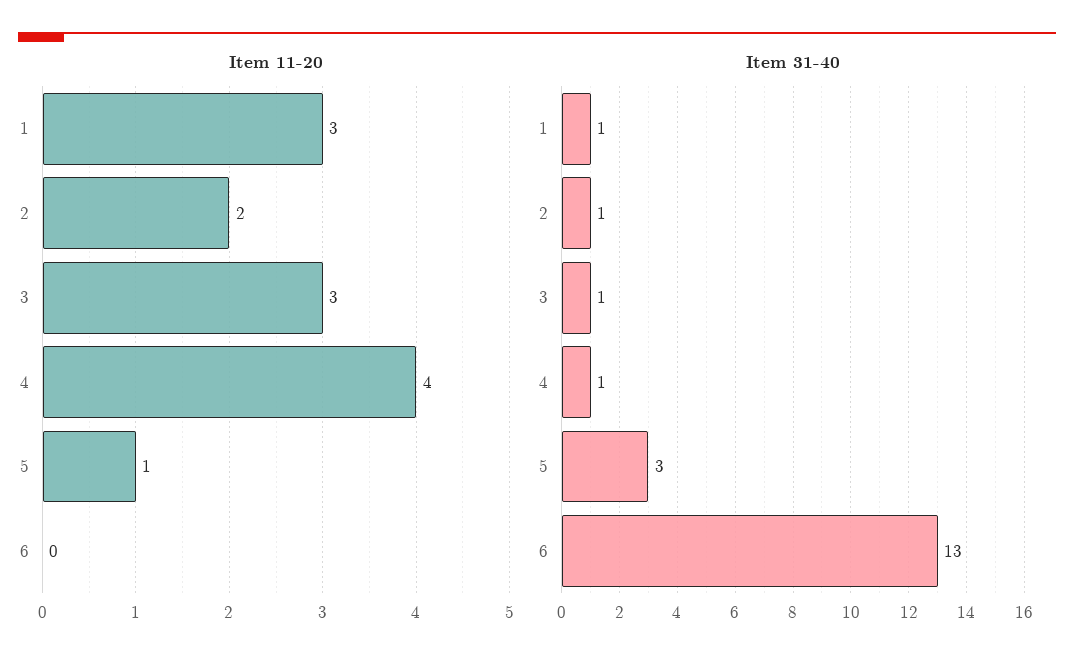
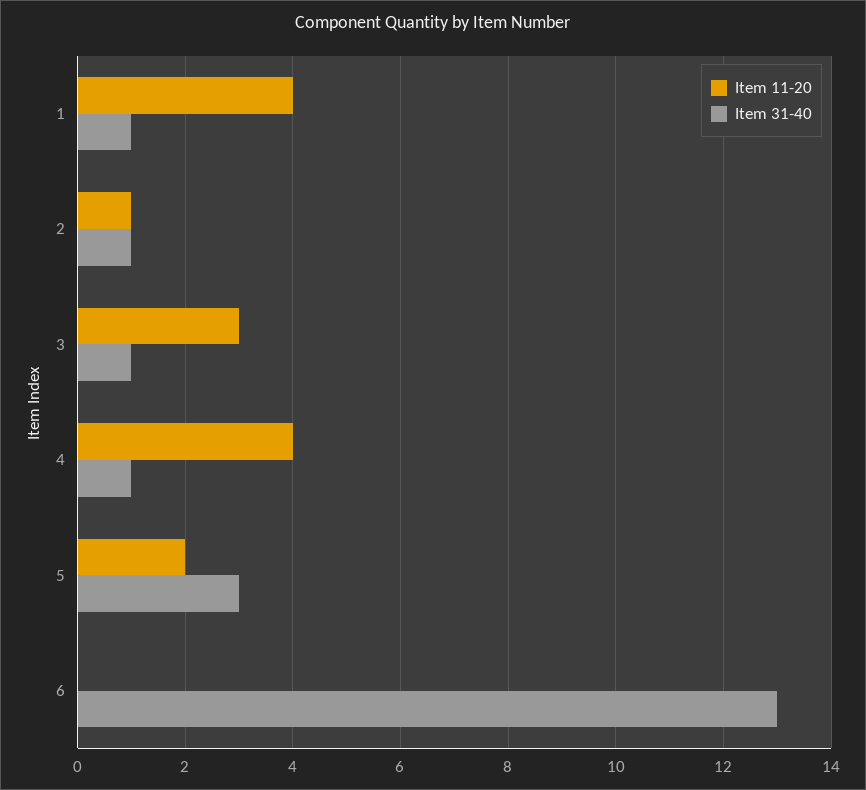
Item 11-20, 1: 3 -> 4
Item 11-20, 2: 2 -> 1
Item 11-20, 5: 1 -> 2

